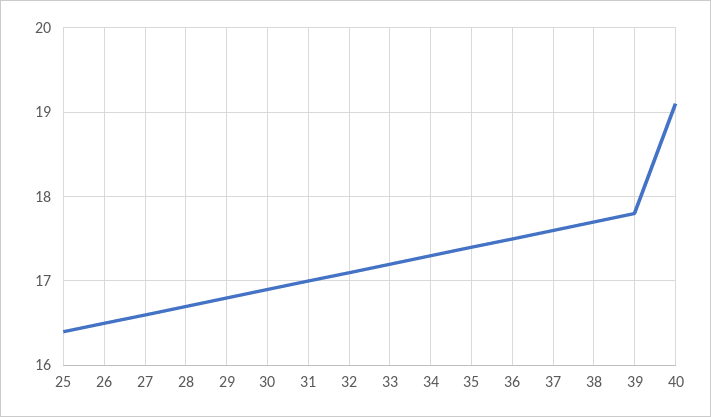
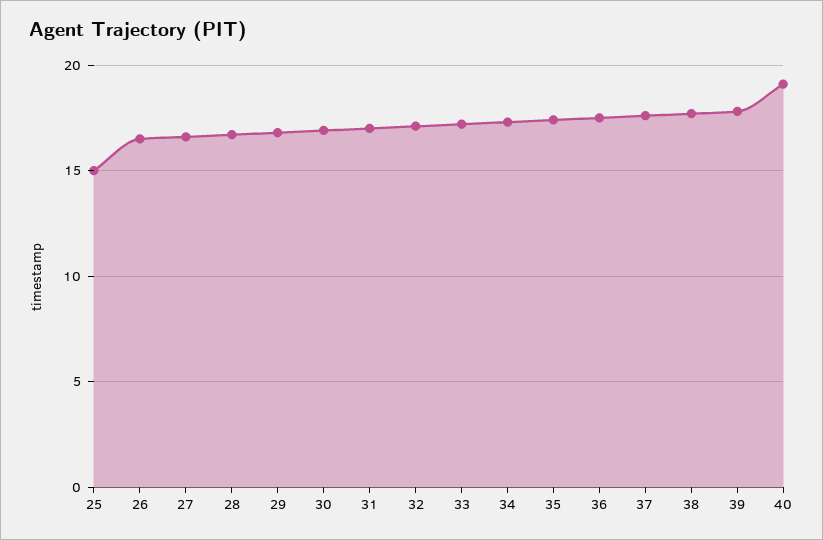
25: 16.4 -> 15

